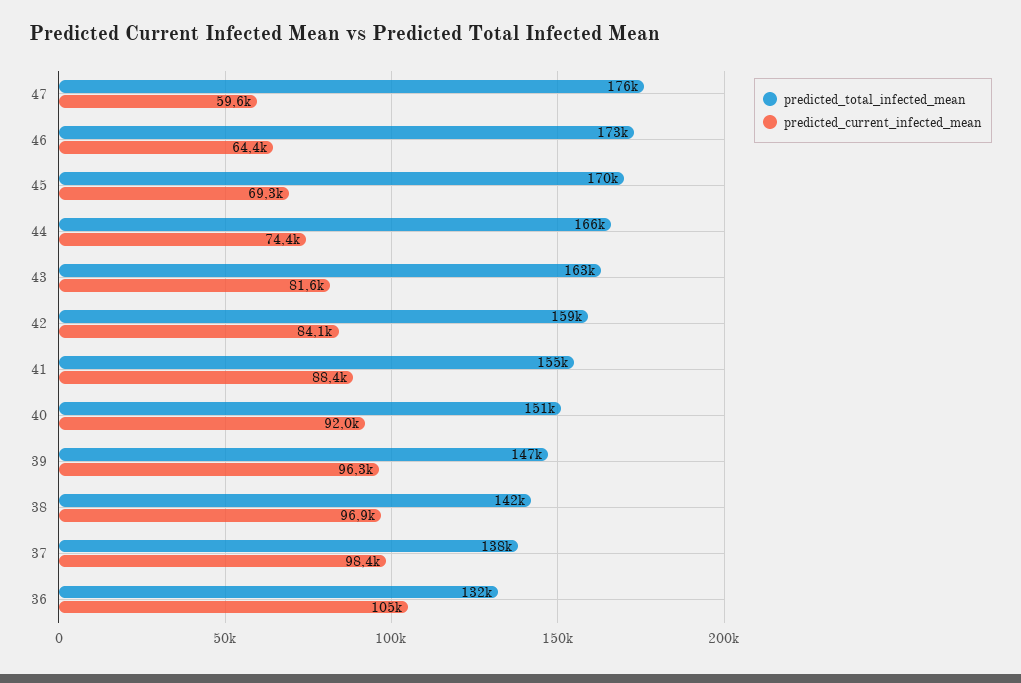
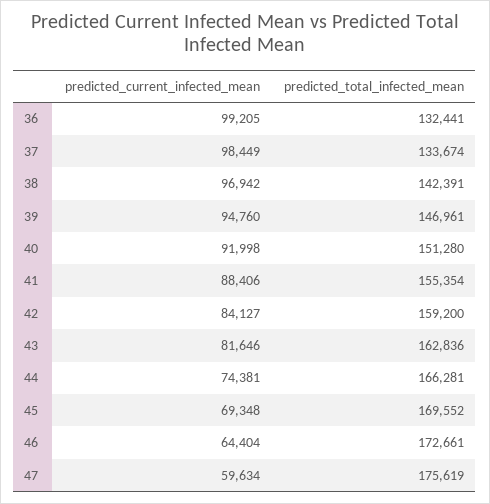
predicted_current_infected_mean, 39: 96300 -> 94760
predicted_total_infected_mean, 37: 138000 -> 133674
predicted_current_infected_mean, 36: 105000 -> 99205

